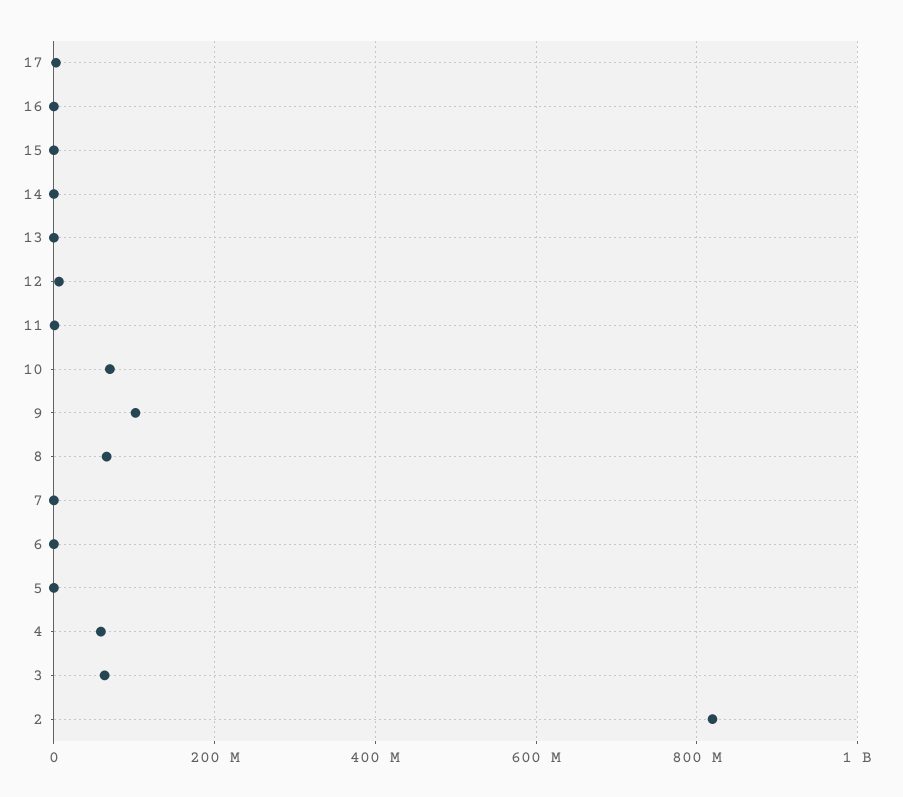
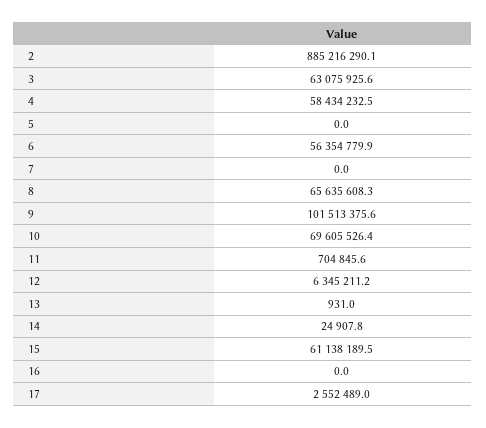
15: 0 -> 61138189.5
6: 0 -> 56354779.9
2: 820000000 -> 885216290.1

